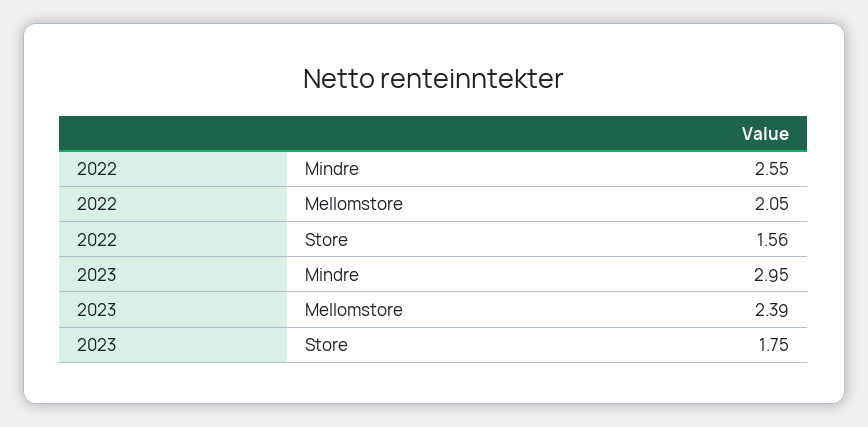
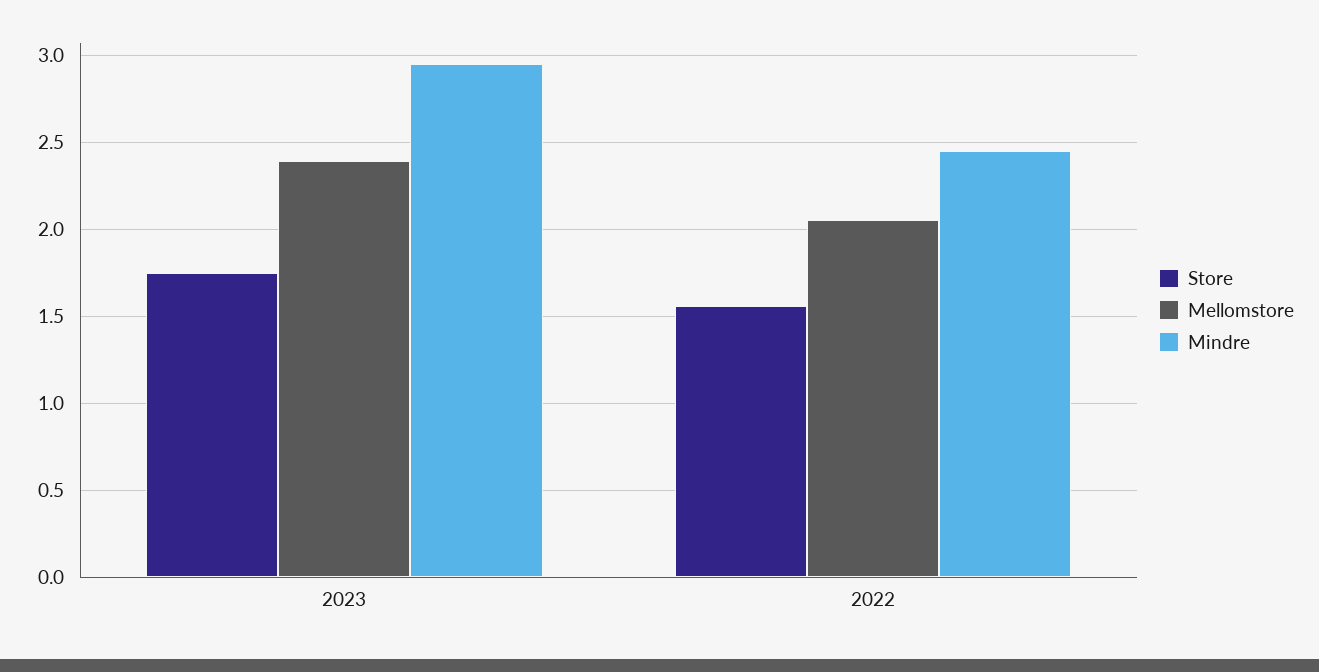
Mindre, 2022: 2.55 -> 2.45

